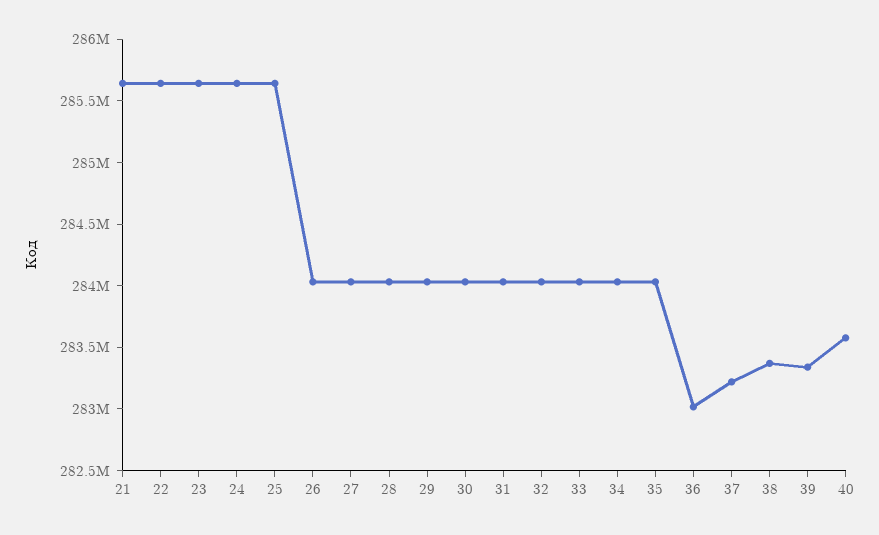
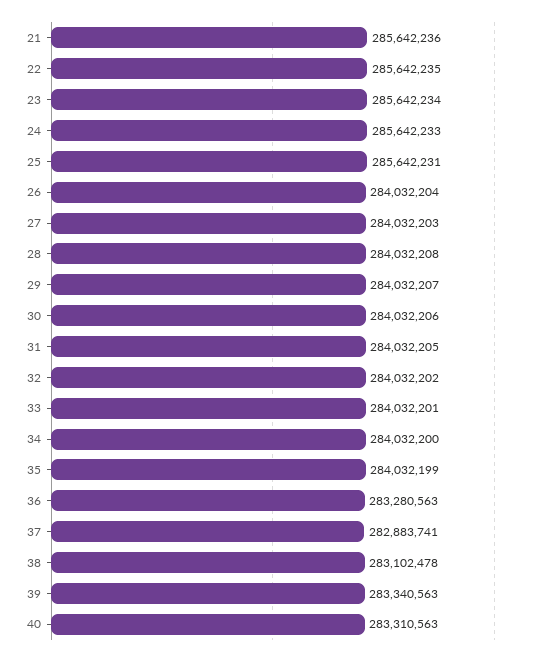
36: 283000000 -> 283280563
37: 283200000 -> 282883741
38: 283400000 -> 283102478
40: 283600000 -> 283310563

